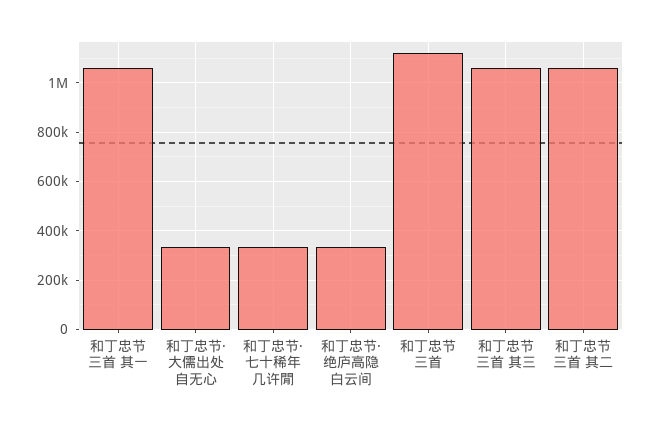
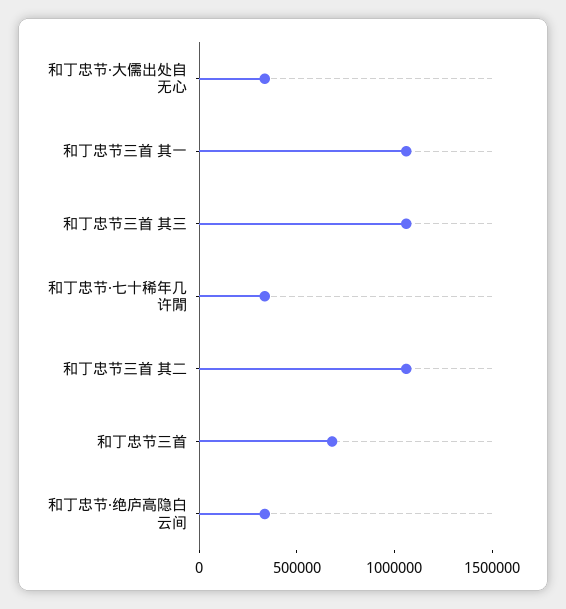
和丁忠节三首: 1125000 -> 700000

